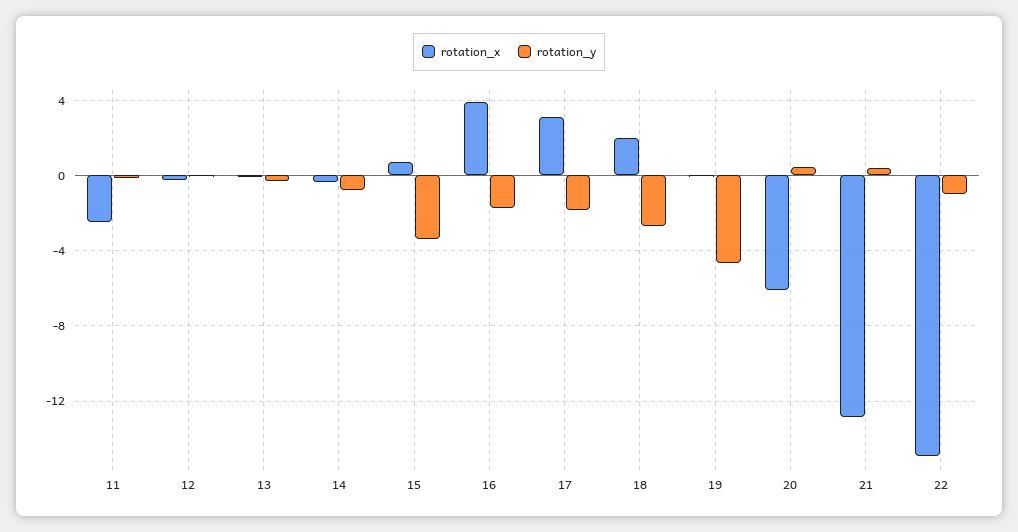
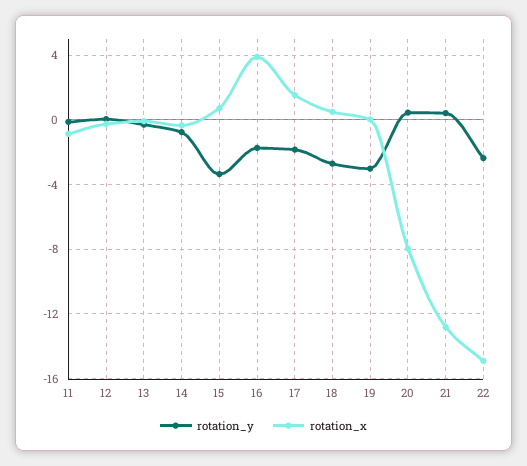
rotation_x, 11: -2.5 -> -1
rotation_x, 17: 3 -> 1.5
rotation_x, 18: 2 -> 0.5
rotation_y, 19: -4.5 -> -3
rotation_x, 20: -6 -> -8
rotation_y, 22: -1 -> -2.5

